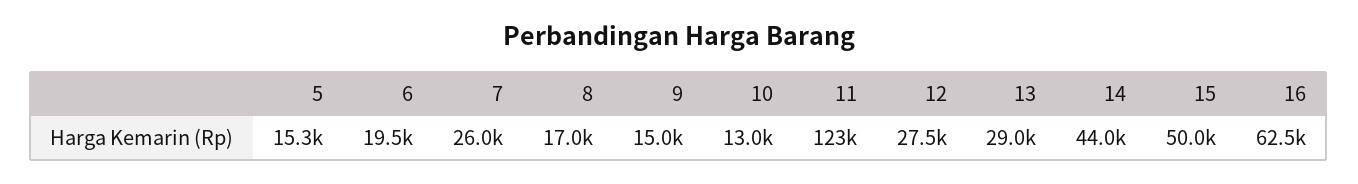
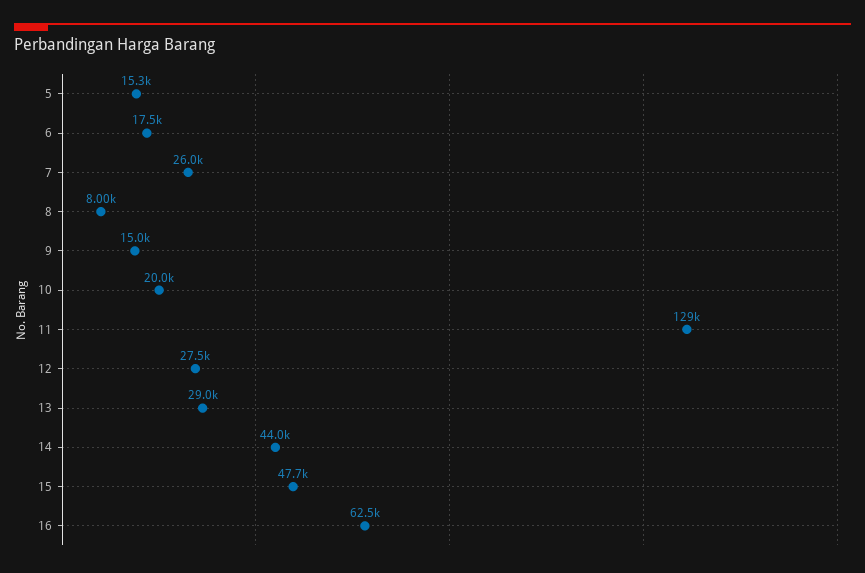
6: 19500 -> 17500
8: 17000 -> 8000
10: 13000 -> 20000
11: 123000 -> 129000
15: 50000 -> 47700

